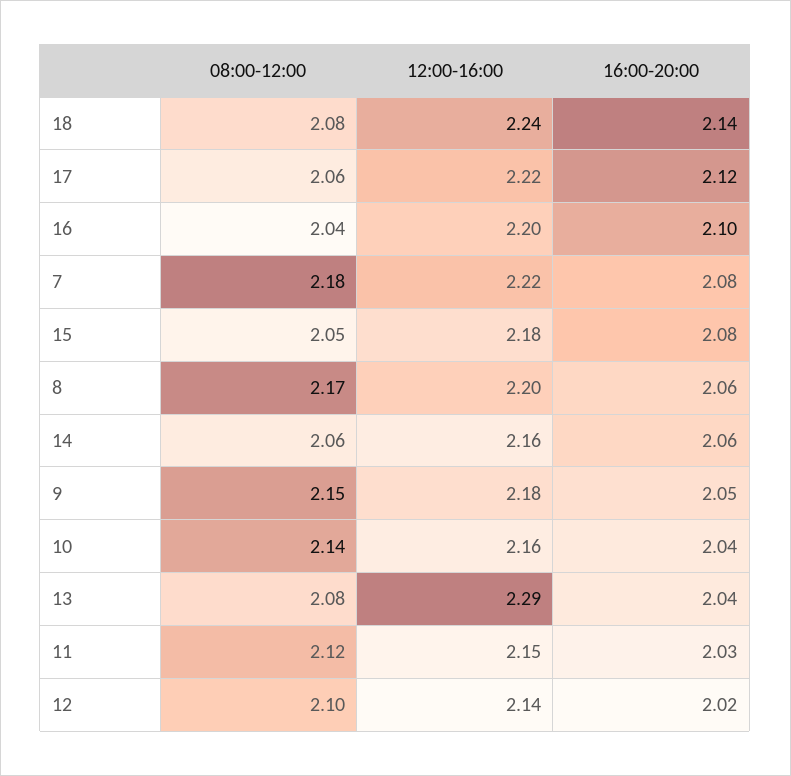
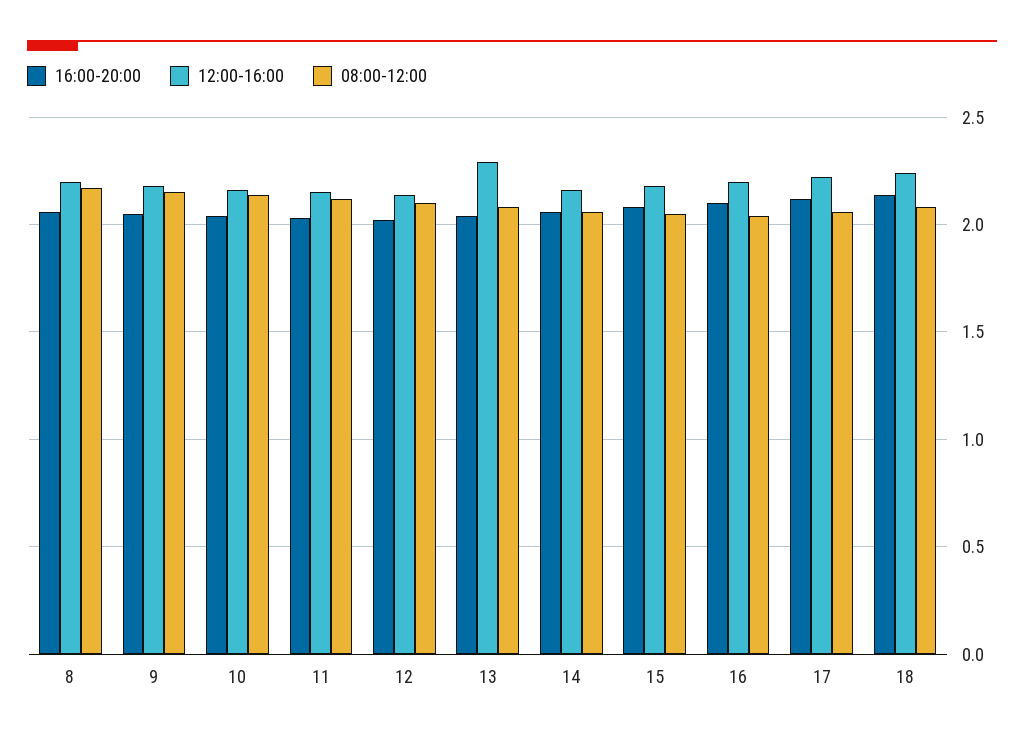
08:00-12:00, 7: 2.18 -> none
12:00-16:00, 7: 2.22 -> none
16:00-20:00, 7: 2.08 -> none

